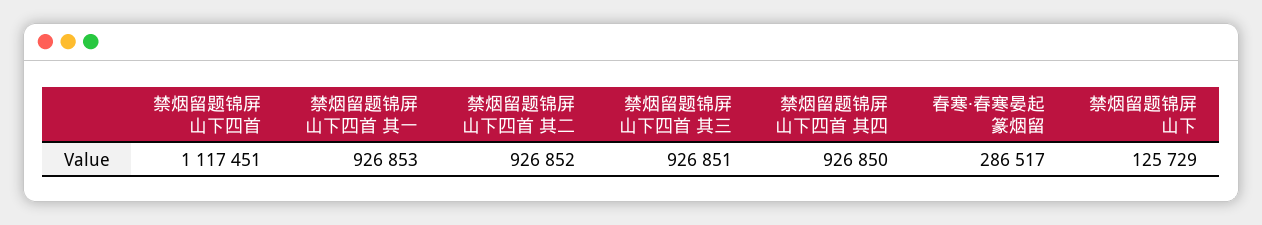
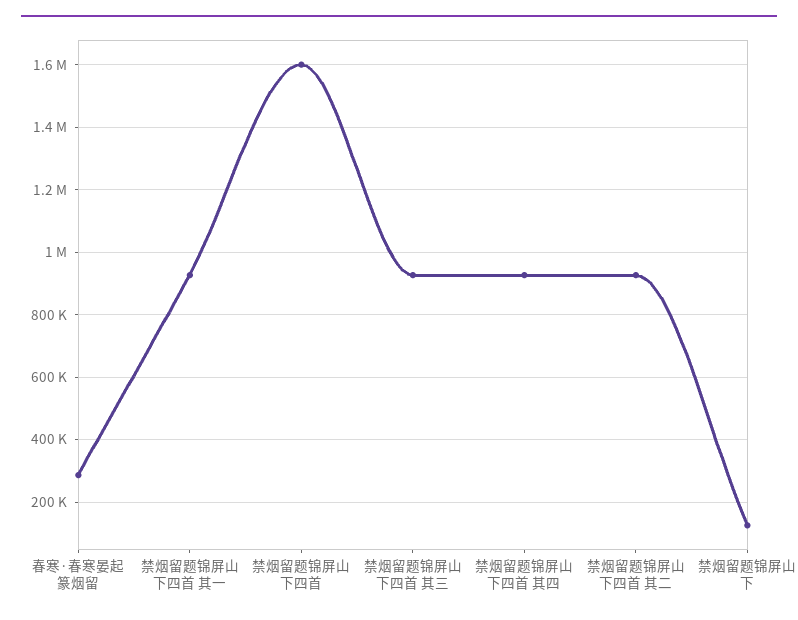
禁烟留题锦屏山下四首: 1117451 -> 1600000

